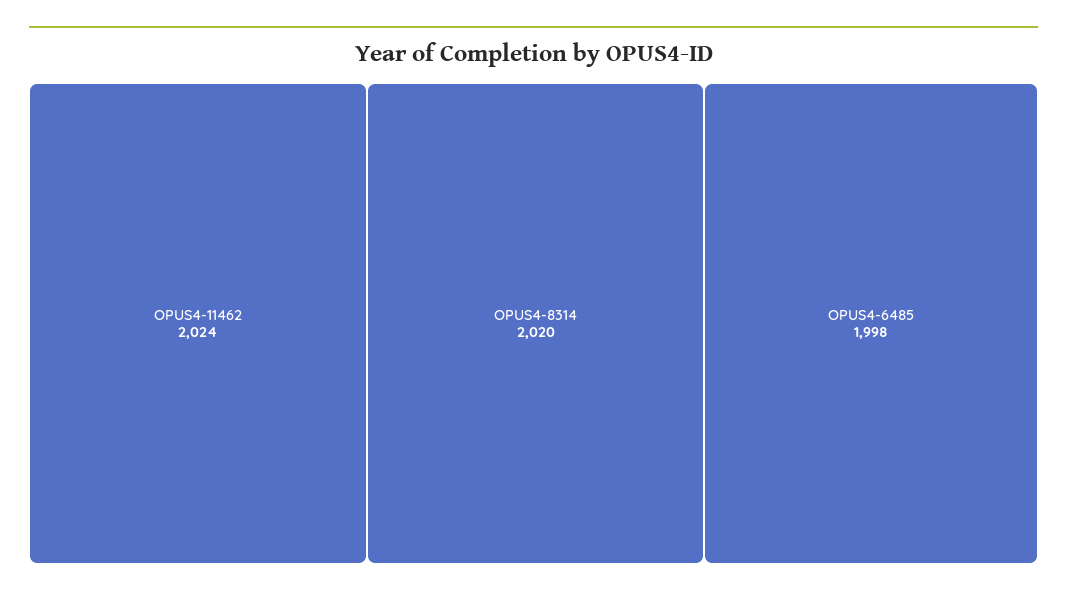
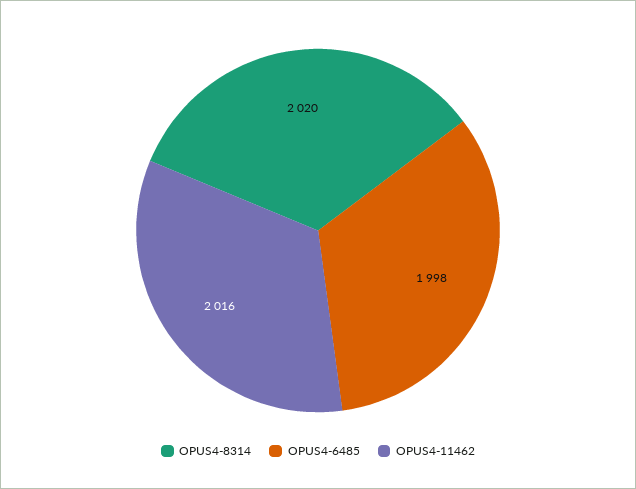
OPUS4-11462: 2024 -> 2016

